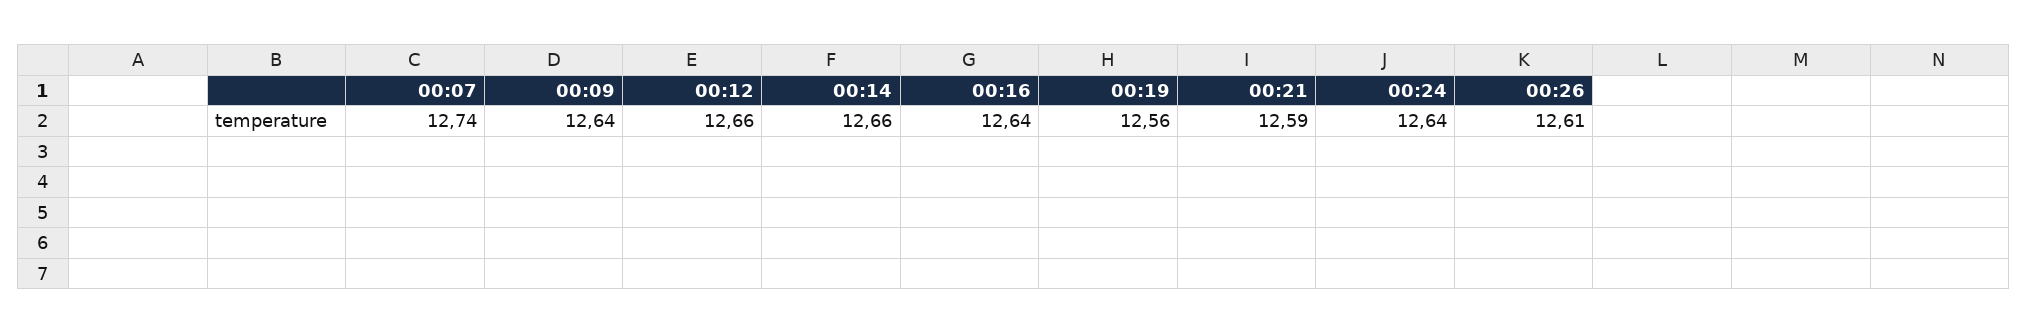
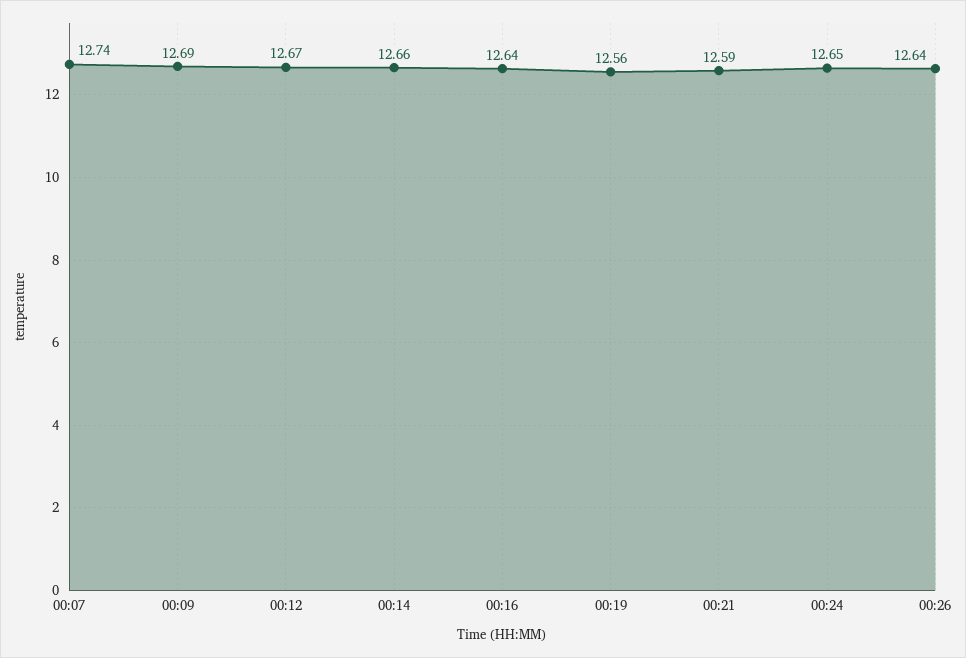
00:09: 12.64 -> 12.69
00:12: 12.66 -> 12.67
00:24: 12.64 -> 12.65
00:26: 12.61 -> 12.64

